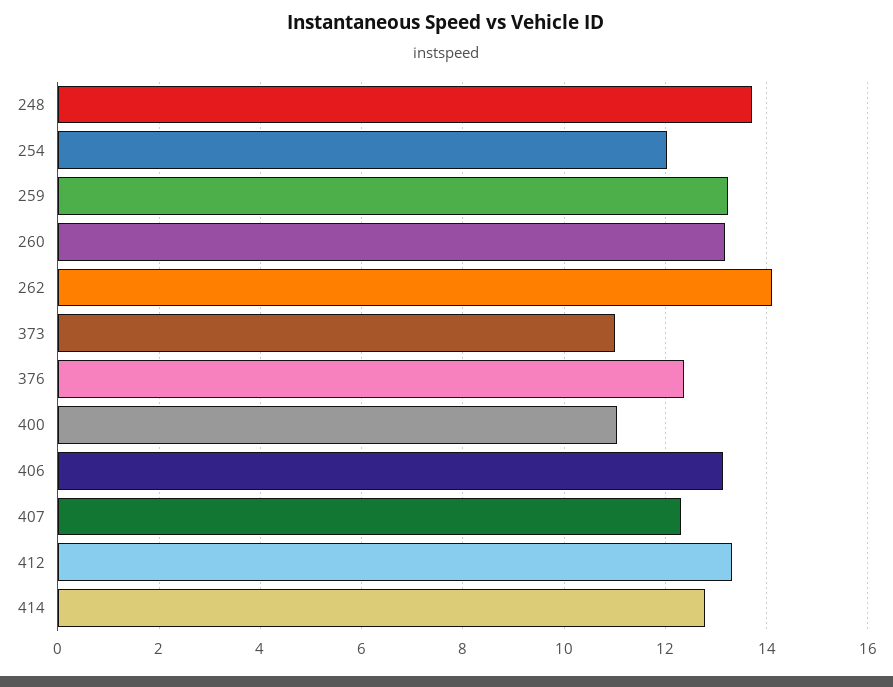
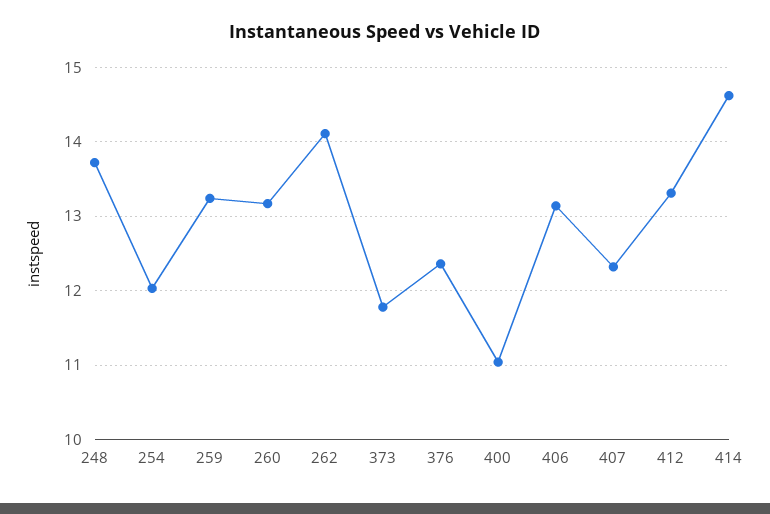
373: 11 -> 11.8
414: 12.8 -> 14.6

